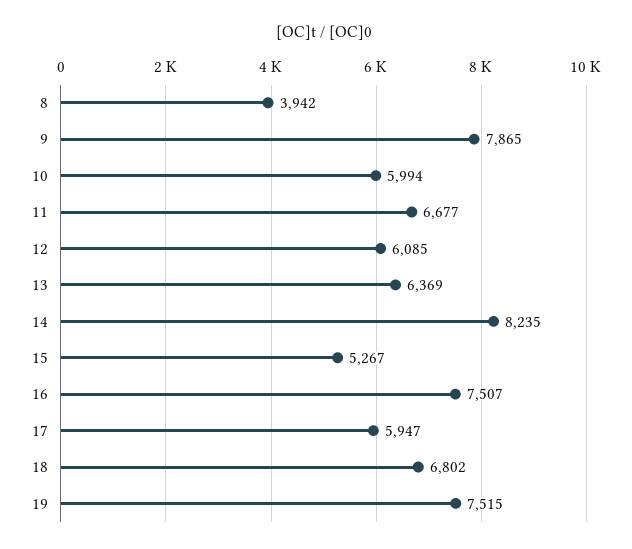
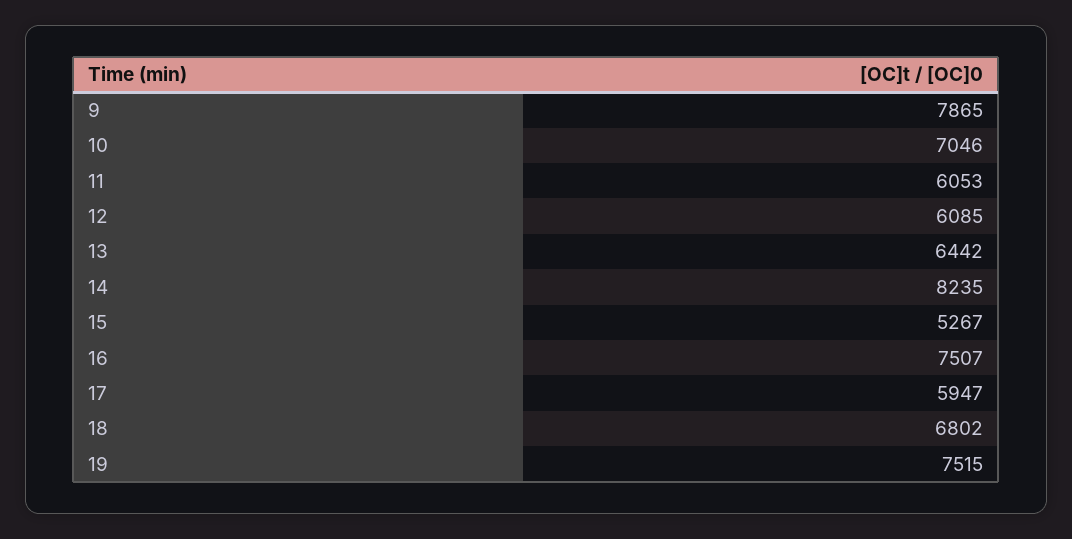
8: 3942 -> none
10: 5994 -> 7046
11: 6677 -> 6053
13: 6369 -> 6442

